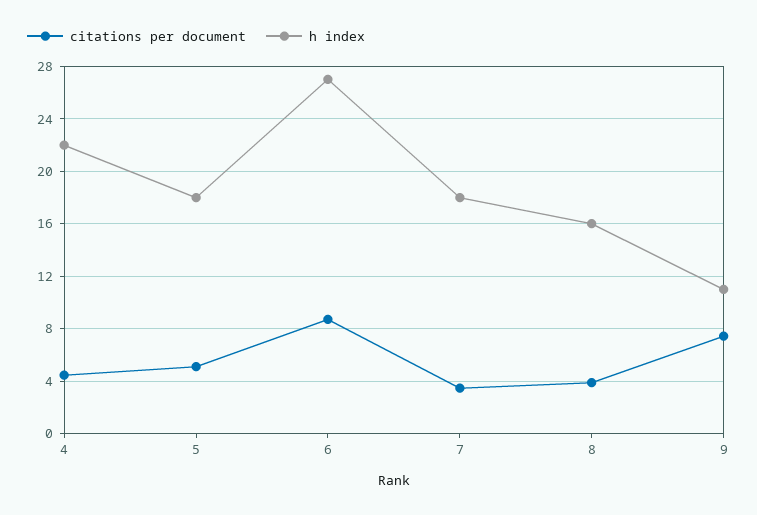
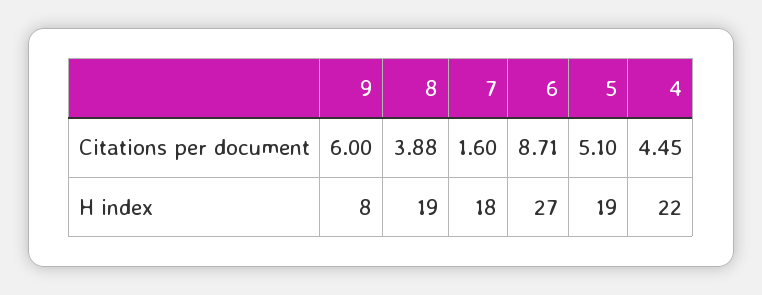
h index, 5: 18 -> 19
citations per document, 7: 3.5 -> 1.6
h index, 8: 16 -> 19
citations per document, 9: 7.5 -> 6
h index, 9: 11 -> 8

